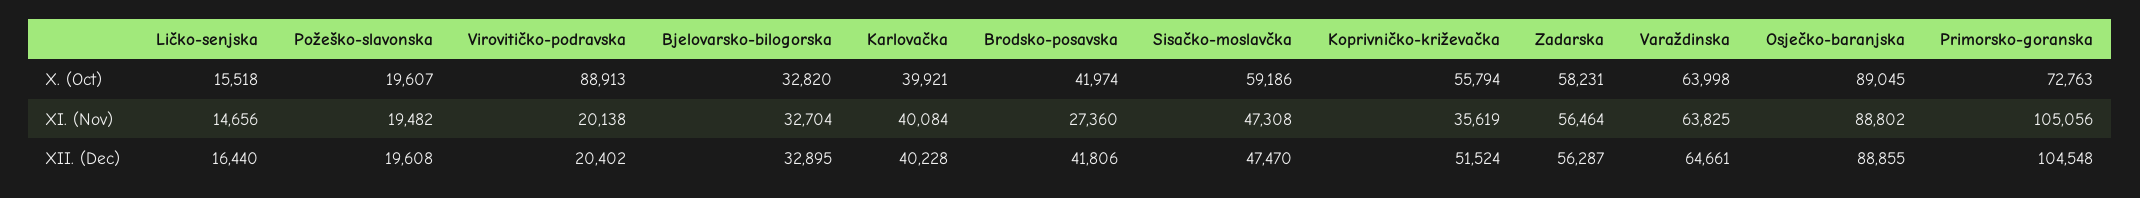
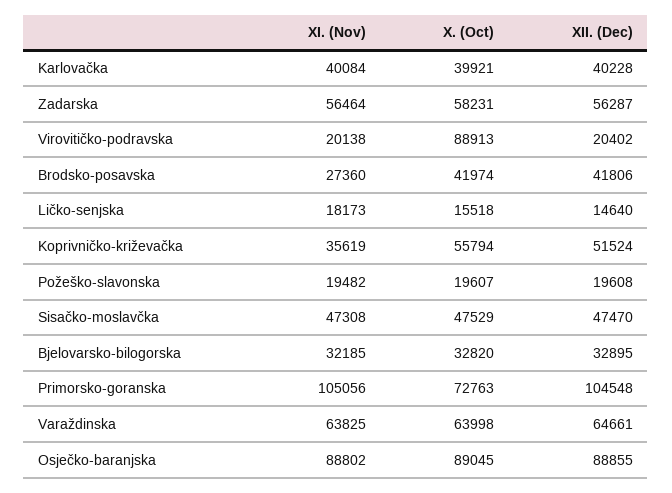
Sisačko-moslavčka, X. (Oct): 59186 -> 47529
Ličko-senjska, XI. (Nov): 14656 -> 18173
Bjelovarsko-bilogorska, XI. (Nov): 32704 -> 32185
Ličko-senjska, XII. (Dec): 16440 -> 14640

